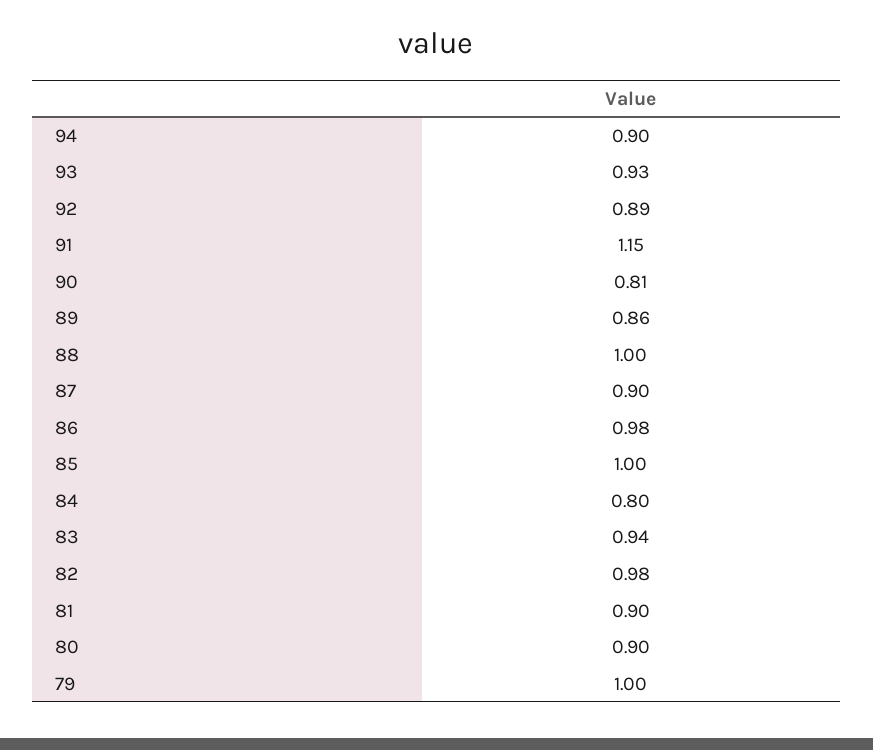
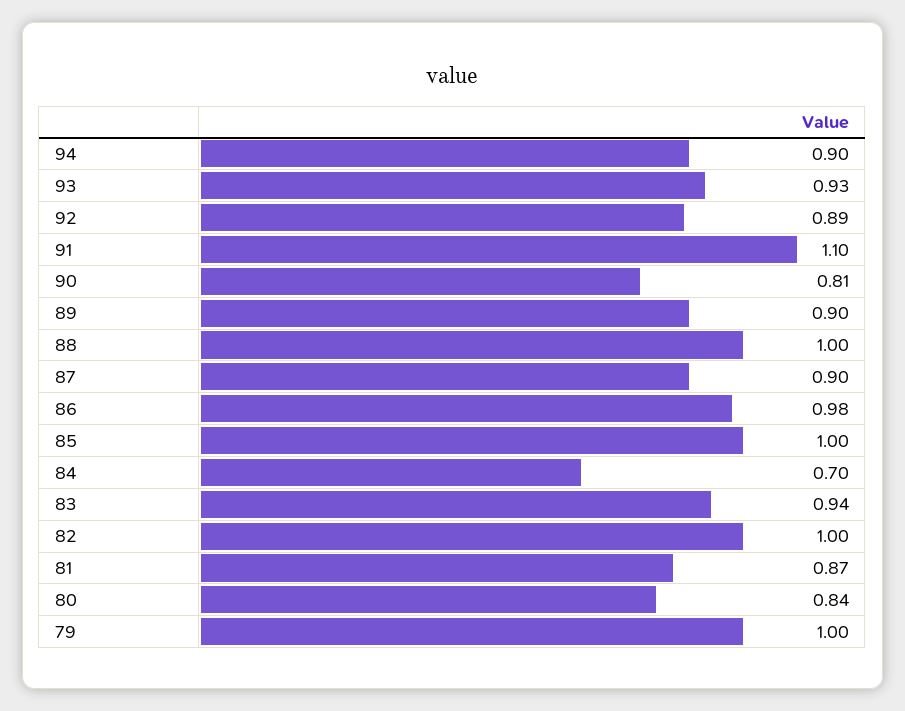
91: 1.15 -> 1.1
89: 0.86 -> 0.9
84: 0.8 -> 0.7
82: 0.98 -> 1
81: 0.9 -> 0.87
80: 0.9 -> 0.84

